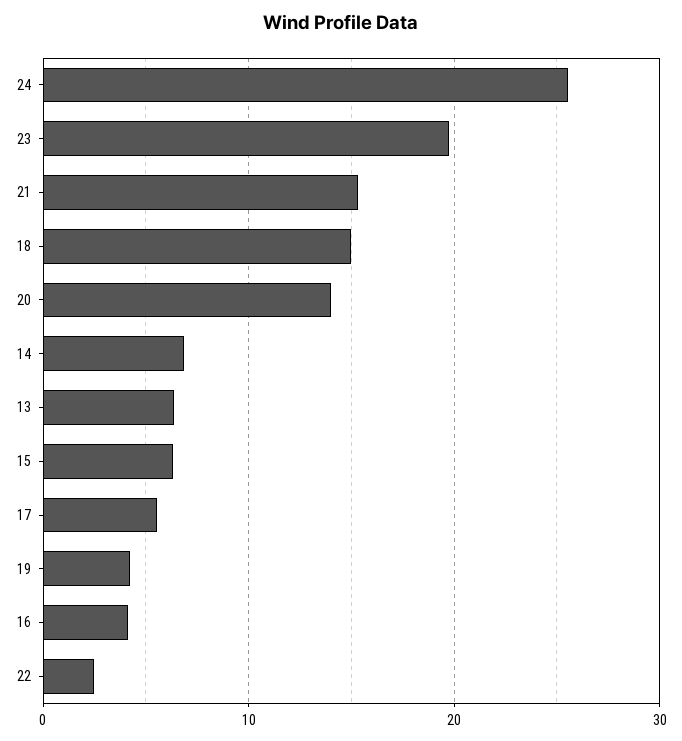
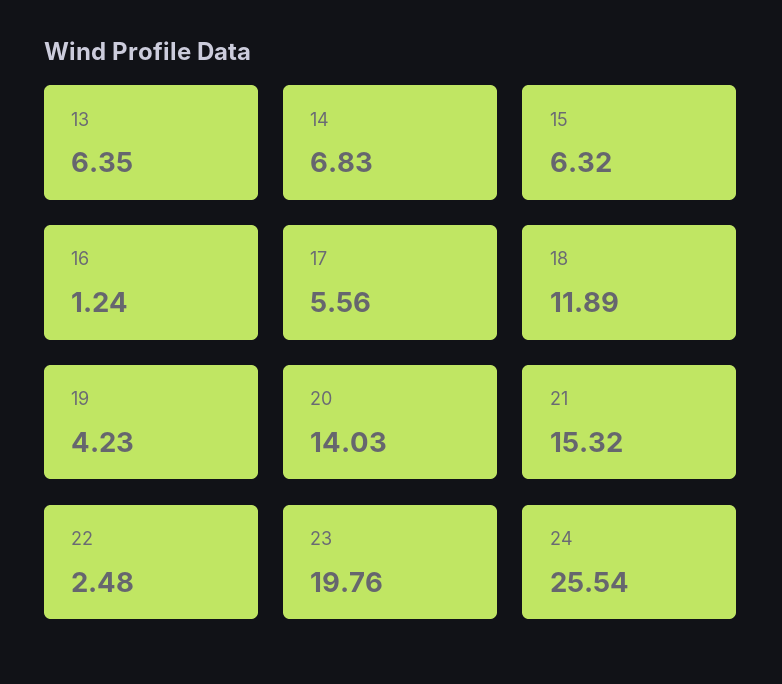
18: 15 -> 11.89
16: 4 -> 1.24

